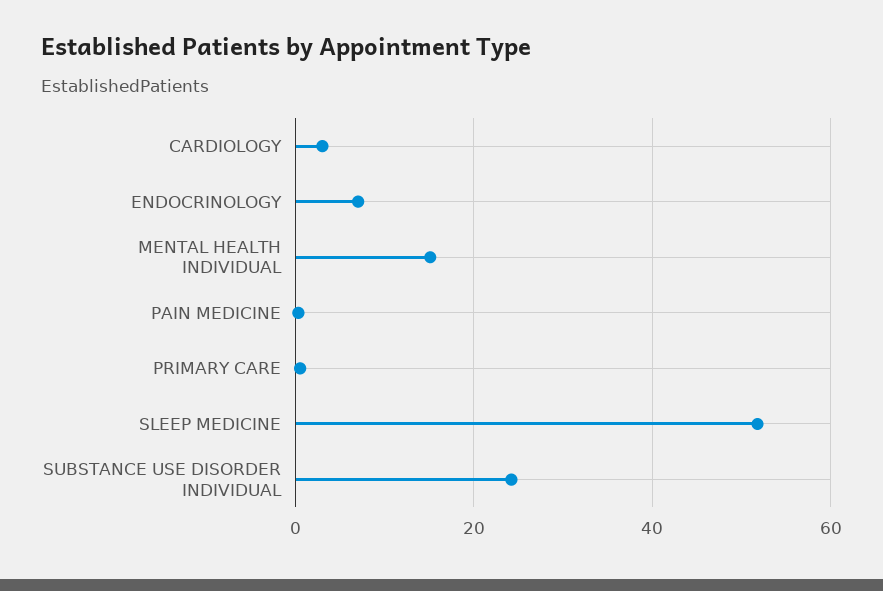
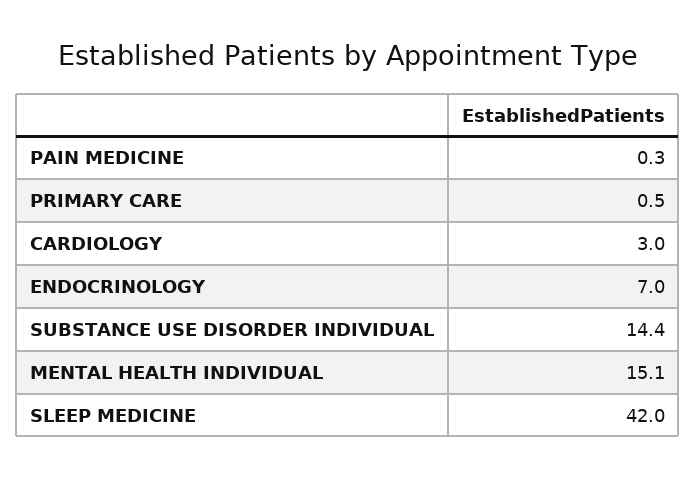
SLEEP MEDICINE: 52 -> 42
SUBSTANCE USE DISORDER INDIVIDUAL: 24 -> 14.4

